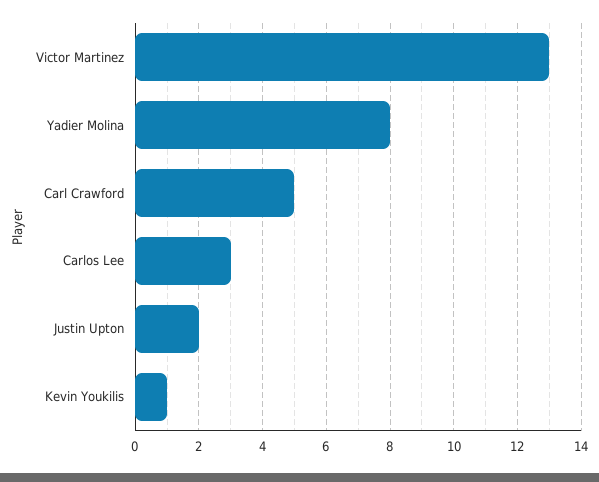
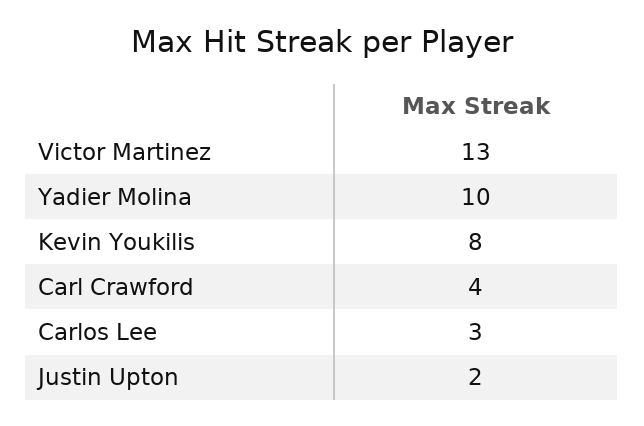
Yadier Molina: 8 -> 10
Carl Crawford: 5 -> 4
Kevin Youkilis: 1 -> 8

